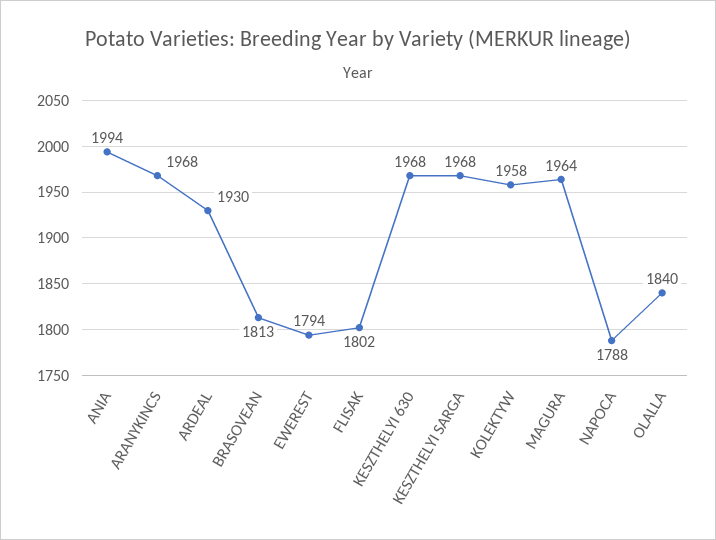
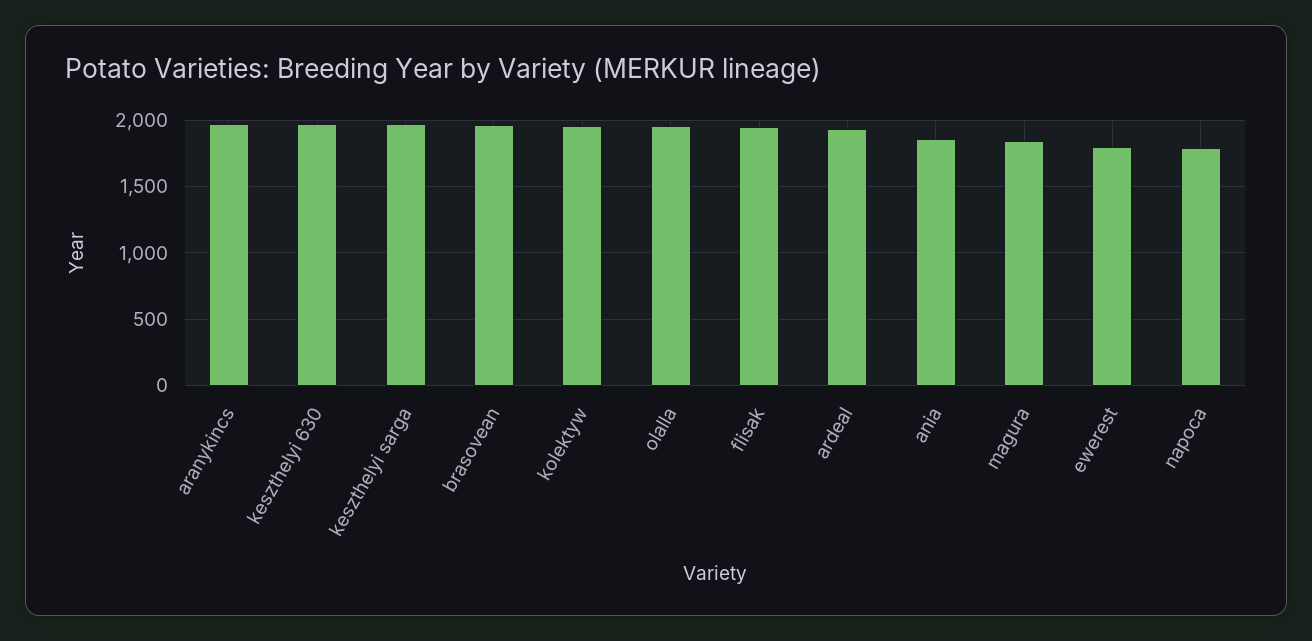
ANIA: 1994 -> 1850
BRASOVEAN: 1813 -> 1950
FLISAK: 1802 -> 1950
MAGURA: 1964 -> 1850
OLALLA: 1840 -> 1950

